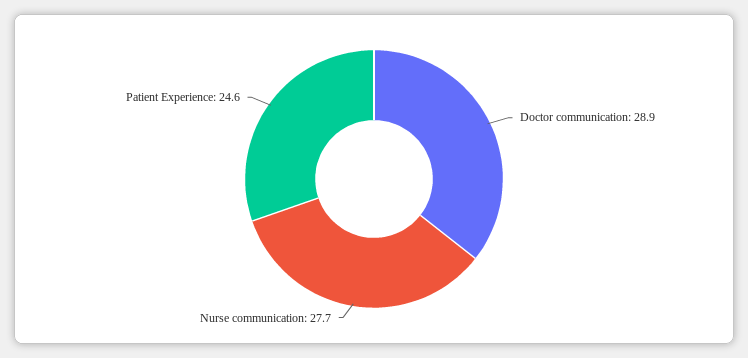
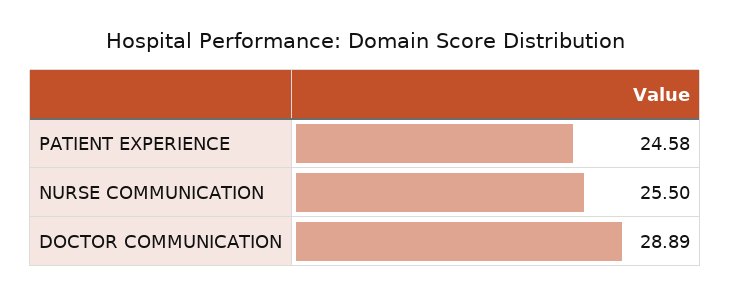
Nurse communication: 27.7 -> 25.5

